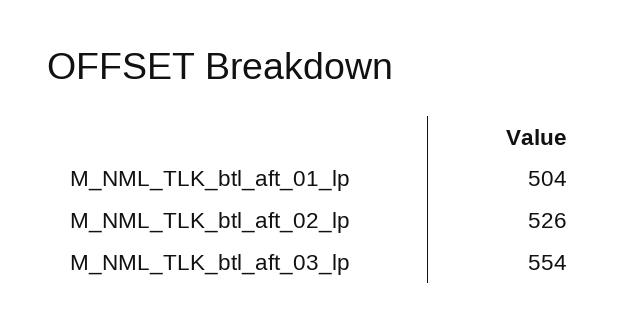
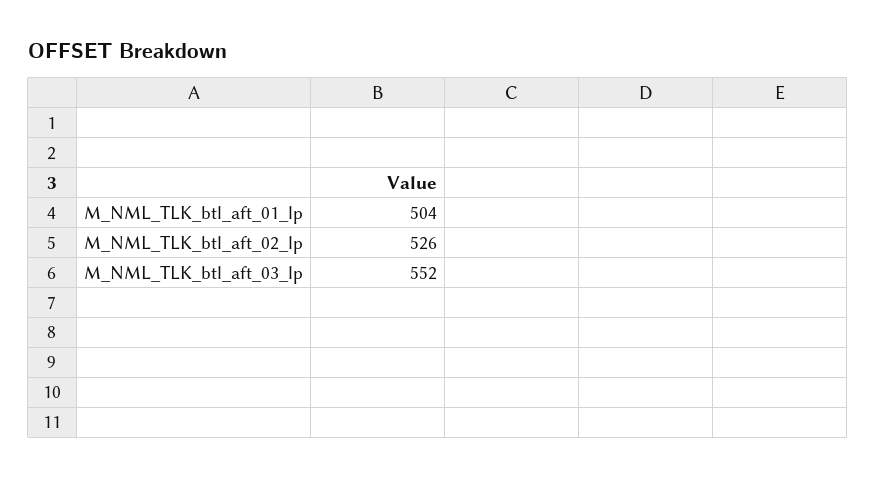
M_NML_TLK_btl_aft_03_lp: 554 -> 552

